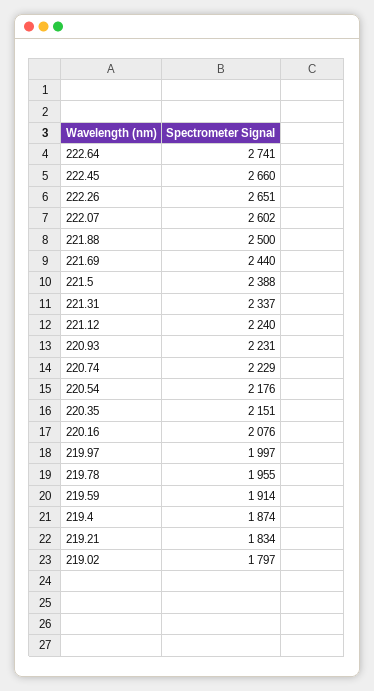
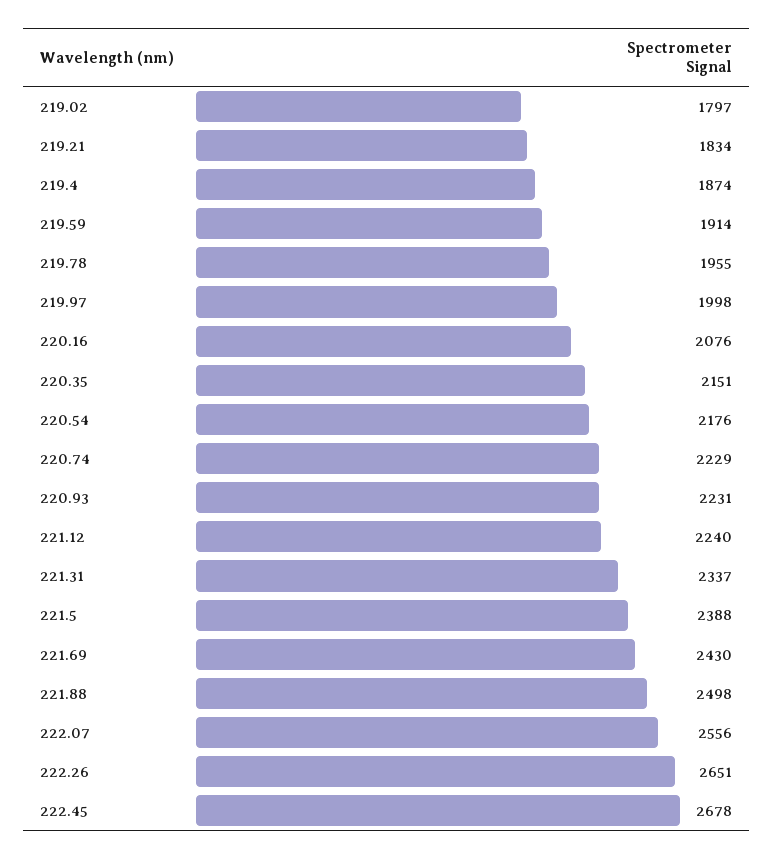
222.64: 2741 -> none
222.45: 2660 -> 2678
222.07: 2602 -> 2556
221.88: 2500 -> 2498
221.69: 2440 -> 2430
219.97: 1997 -> 1998

